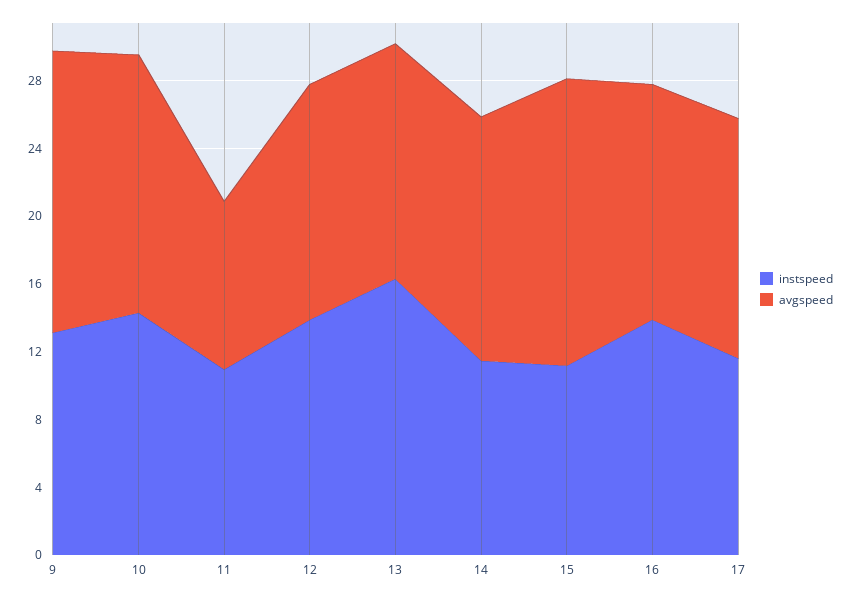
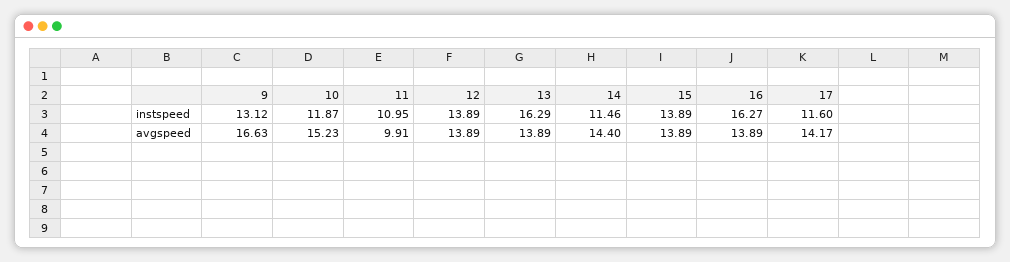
instspeed, 10: 14 -> 11.87
instspeed, 15: 11 -> 13.89
avgspeed, 15: 17 -> 13.89
instspeed, 16: 14 -> 16.27

